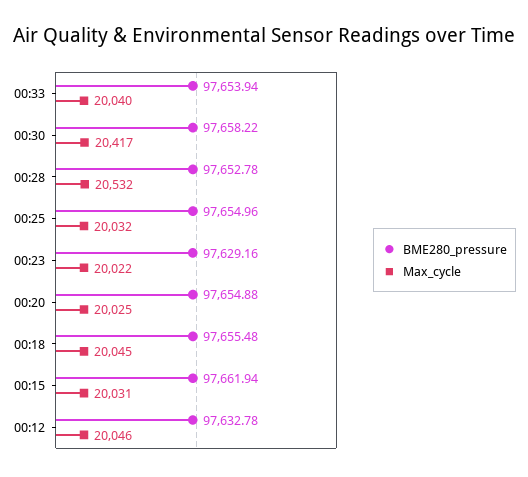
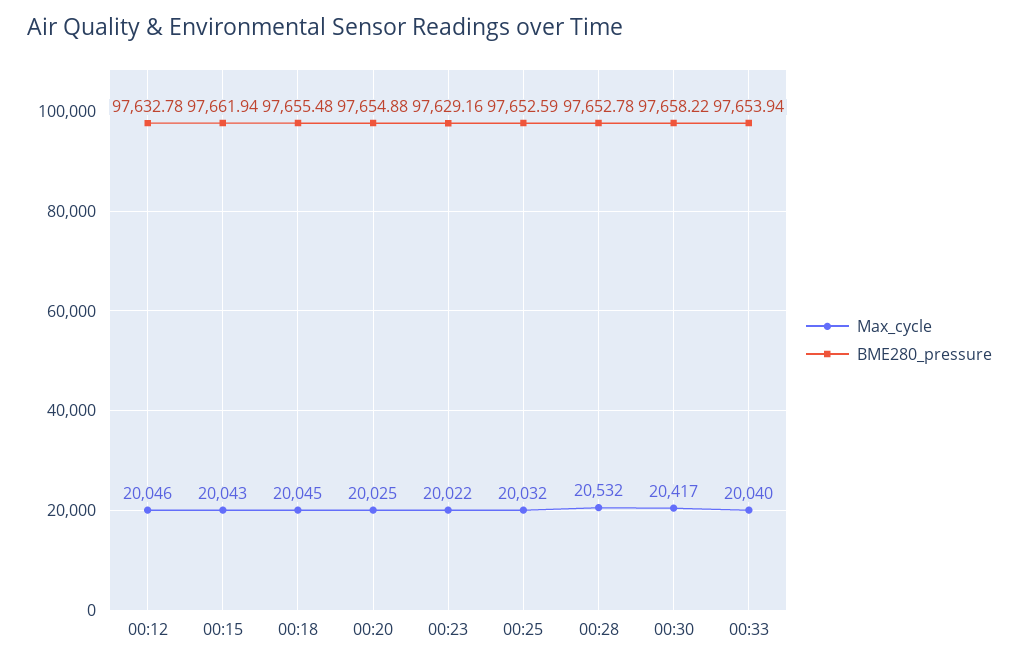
BME280_pressure, 00:25: 97654.96 -> 97652.59
Max_cycle, 00:15: 20031 -> 20043

